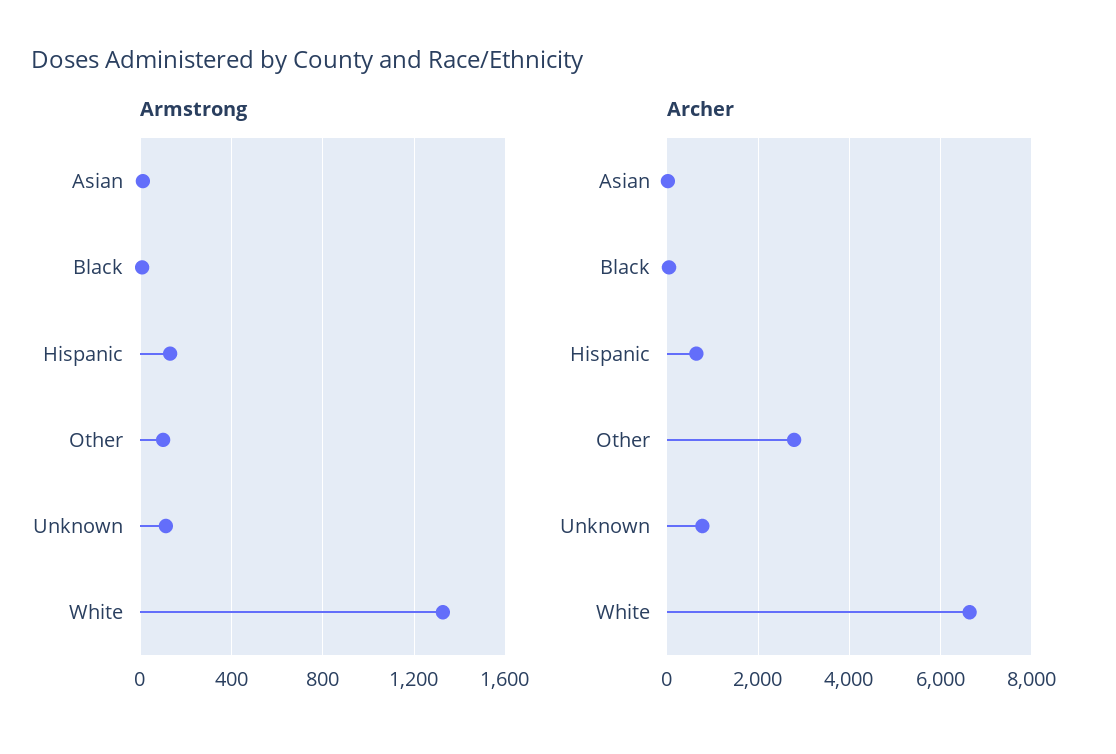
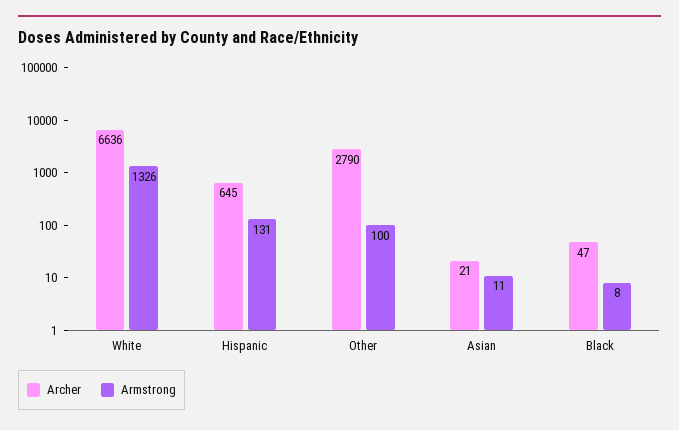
Armstrong, Unknown: 100 -> none
Archer, Unknown: 800 -> none

